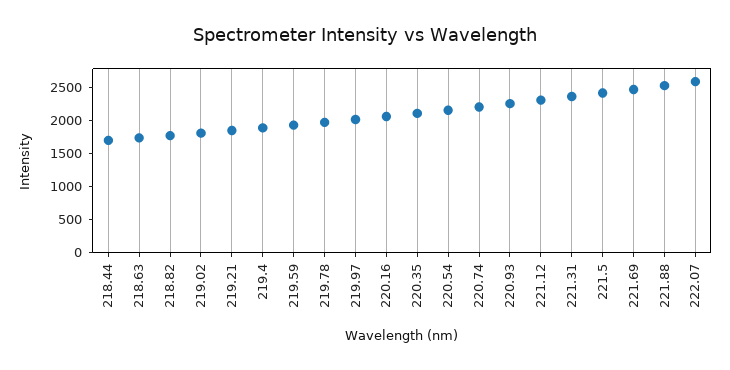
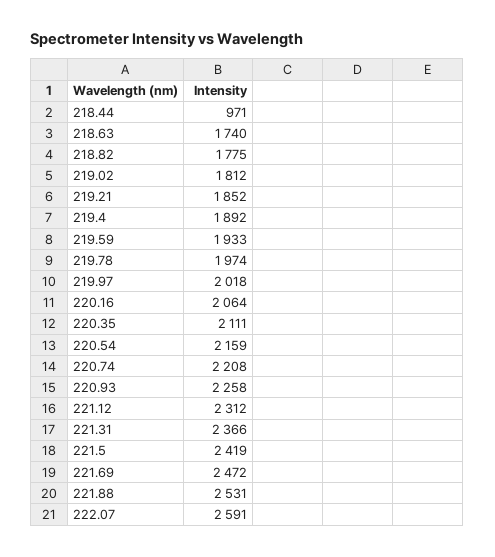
218.44: 1750 -> 971

